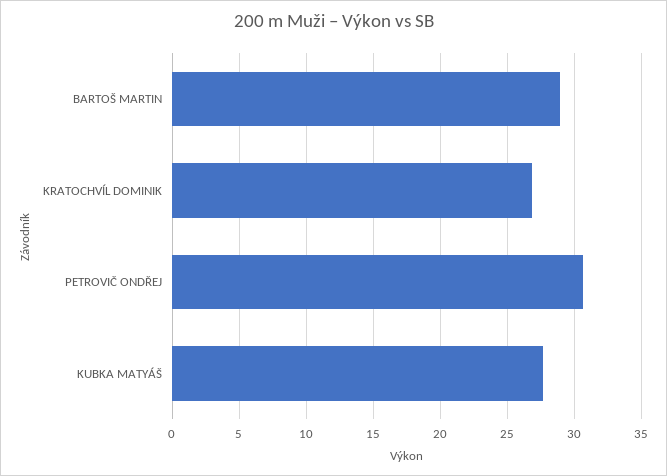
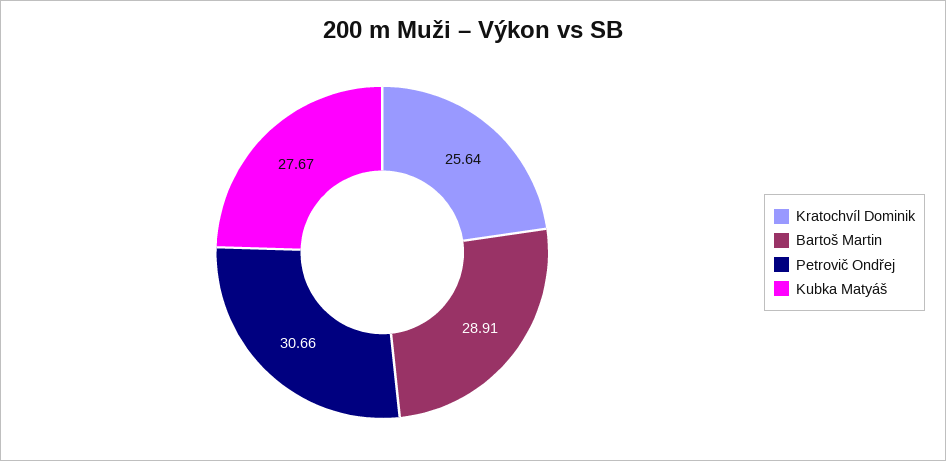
KRATOCHVÍL DOMINIK: 27 -> 25.64

